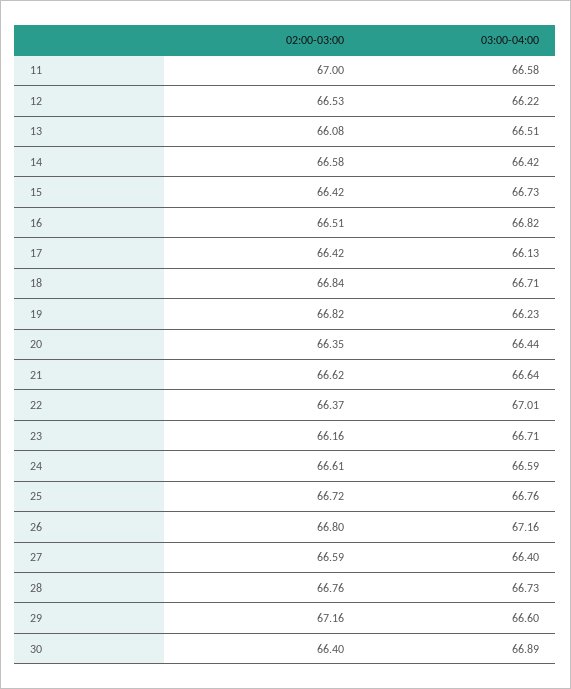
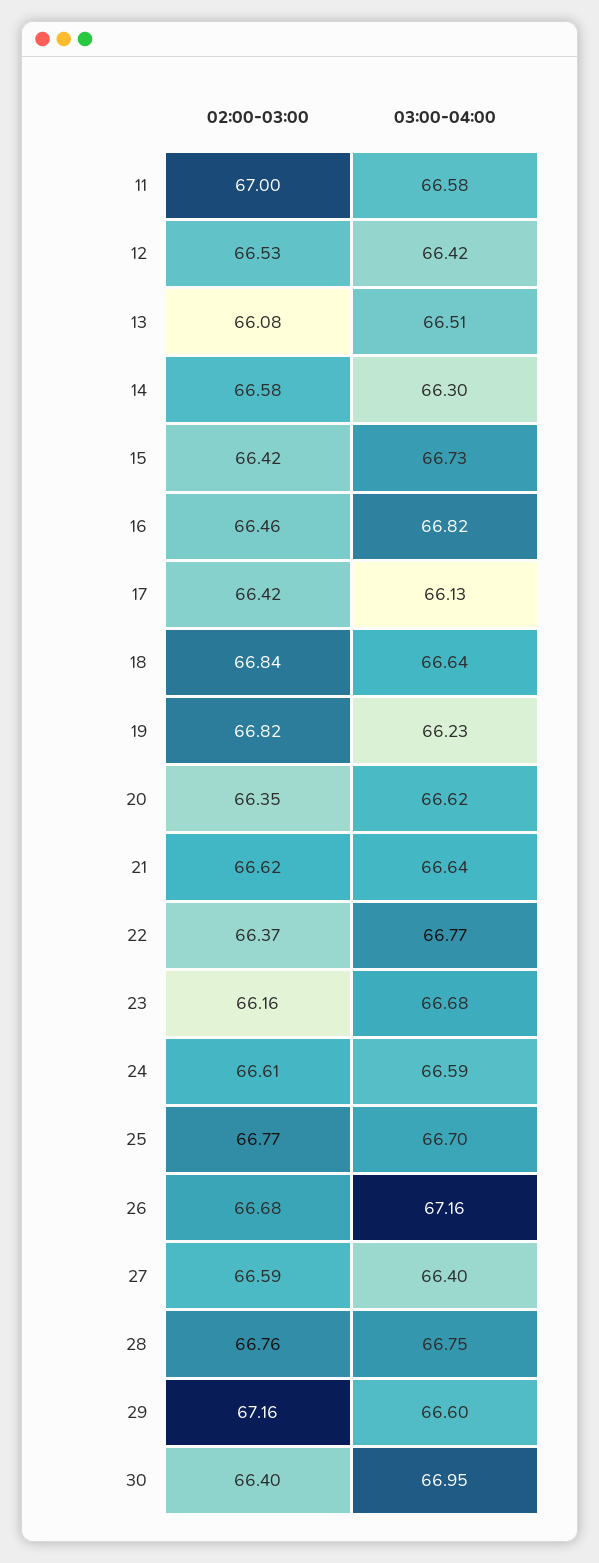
03:00-04:00, 12: 66.22 -> 66.42
03:00-04:00, 14: 66.42 -> 66.3
02:00-03:00, 16: 66.51 -> 66.46
03:00-04:00, 18: 66.71 -> 66.64
03:00-04:00, 20: 66.44 -> 66.62
03:00-04:00, 22: 67.01 -> 66.77
03:00-04:00, 23: 66.71 -> 66.68
02:00-03:00, 25: 66.72 -> 66.77
03:00-04:00, 25: 66.76 -> 66.7
02:00-03:00, 26: 66.8 -> 66.68
03:00-04:00, 28: 66.73 -> 66.75
03:00-04:00, 30: 66.89 -> 66.95

